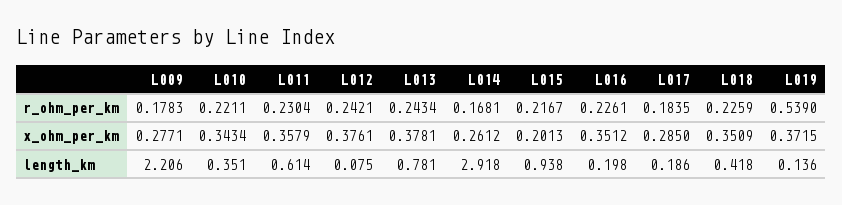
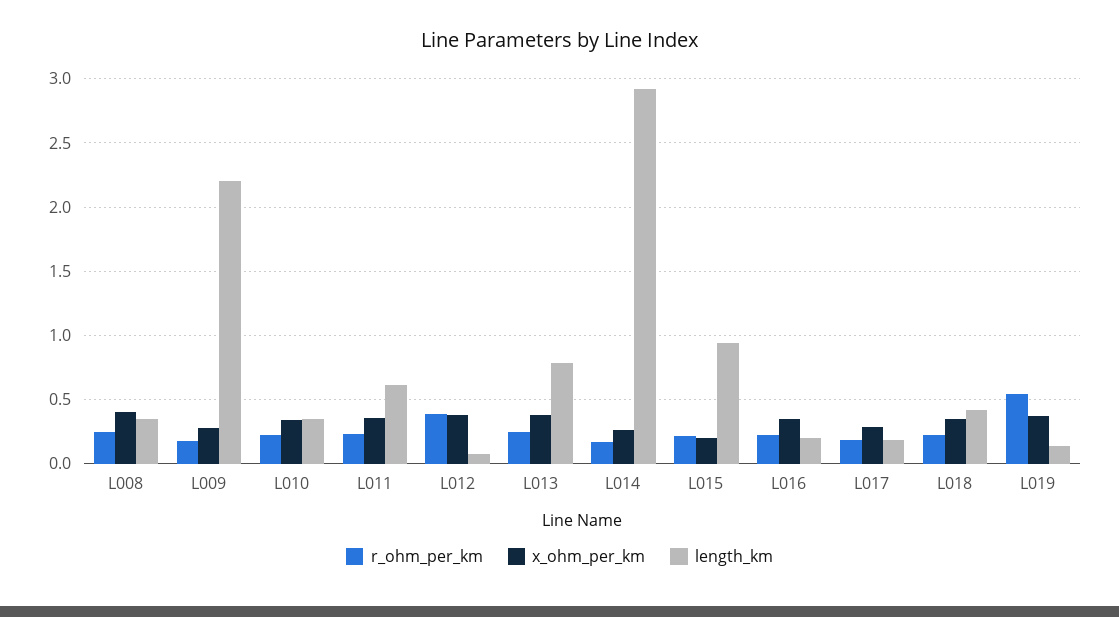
r_ohm_per_km, L012: 0.2421 -> 0.4
r_ohm_per_km, L008: none -> 0.25
x_ohm_per_km, L008: none -> 0.4
length_km, L008: none -> 0.35

